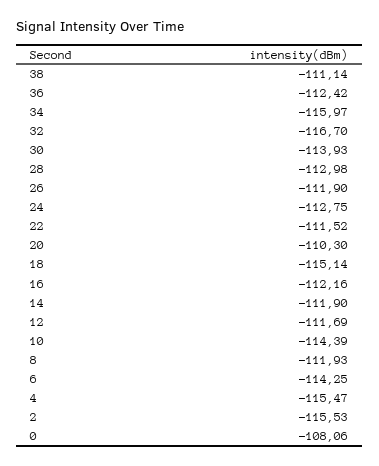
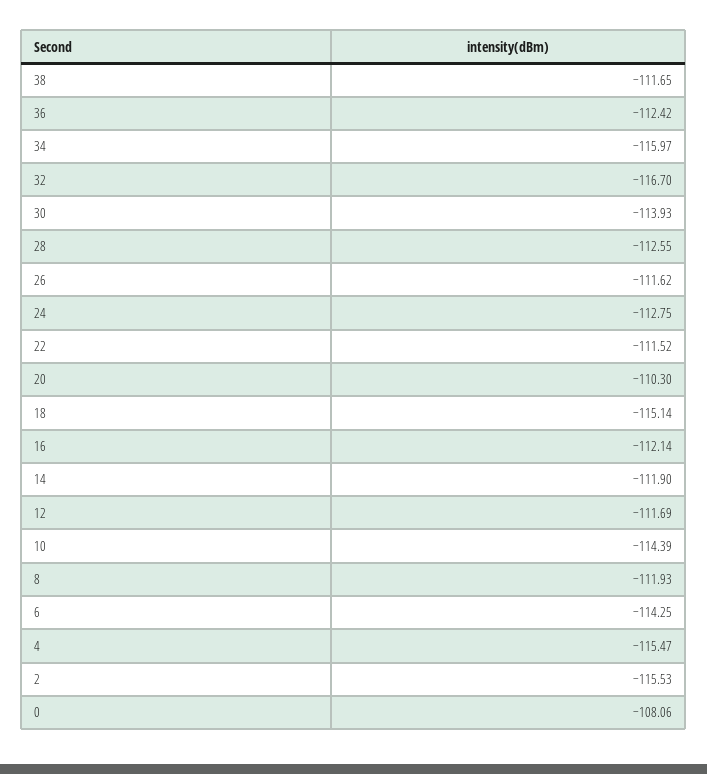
38: -111.14 -> -111.65
28: -112.98 -> -112.55
26: -111.9 -> -111.62
16: -112.16 -> -112.14

